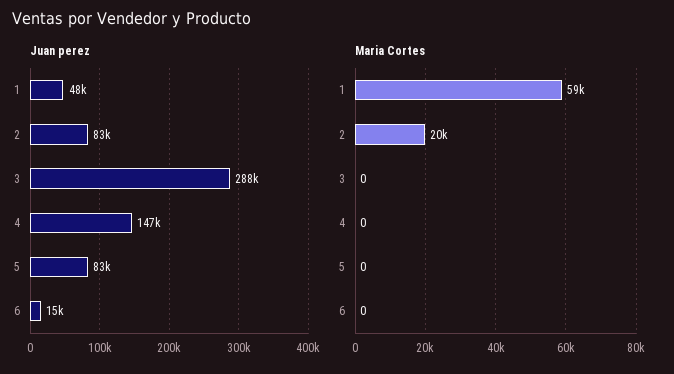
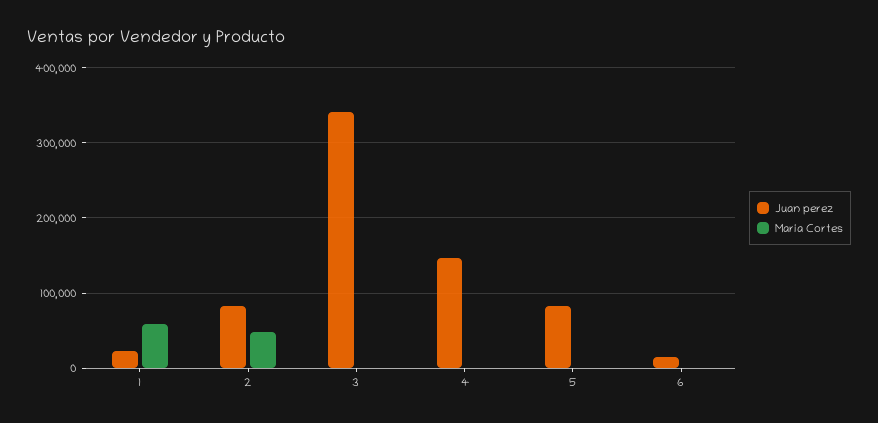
Juan perez, 1: 48000 -> 20000
Juan perez, 3: 288000 -> 340000
Maria Cortes, 2: 20000 -> 50000

